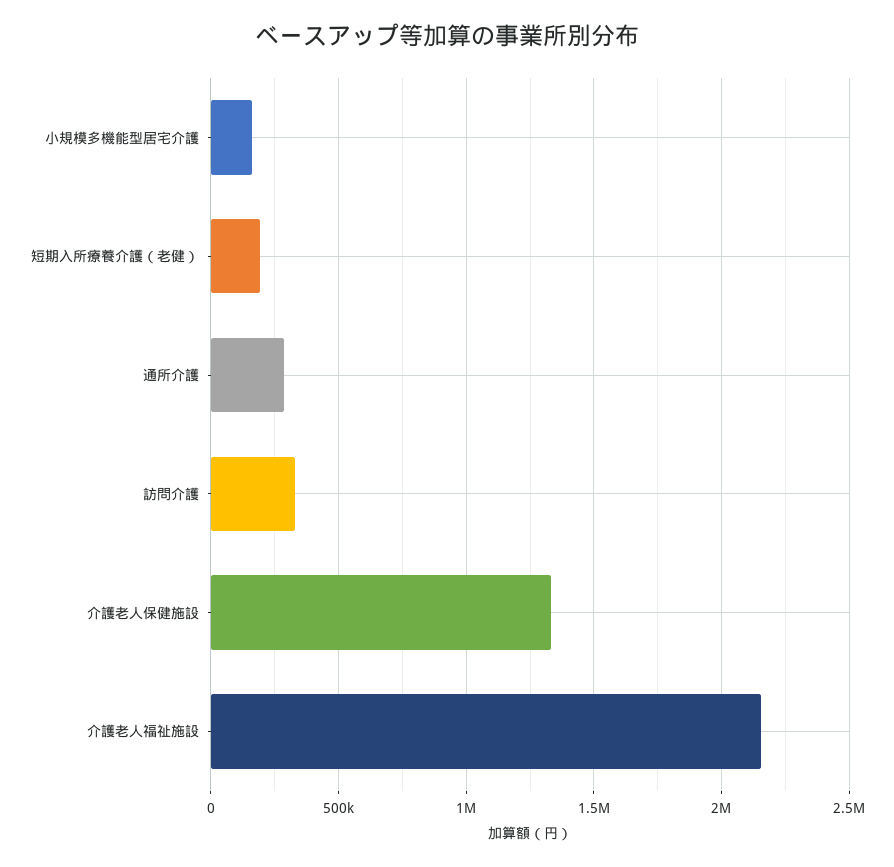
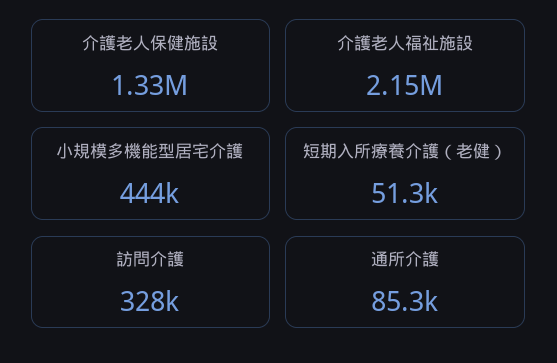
小規模多機能型居宅介護: 150000 -> 444000
短期入所療養介護（老健）: 200000 -> 51300
通所介護: 300000 -> 85300

